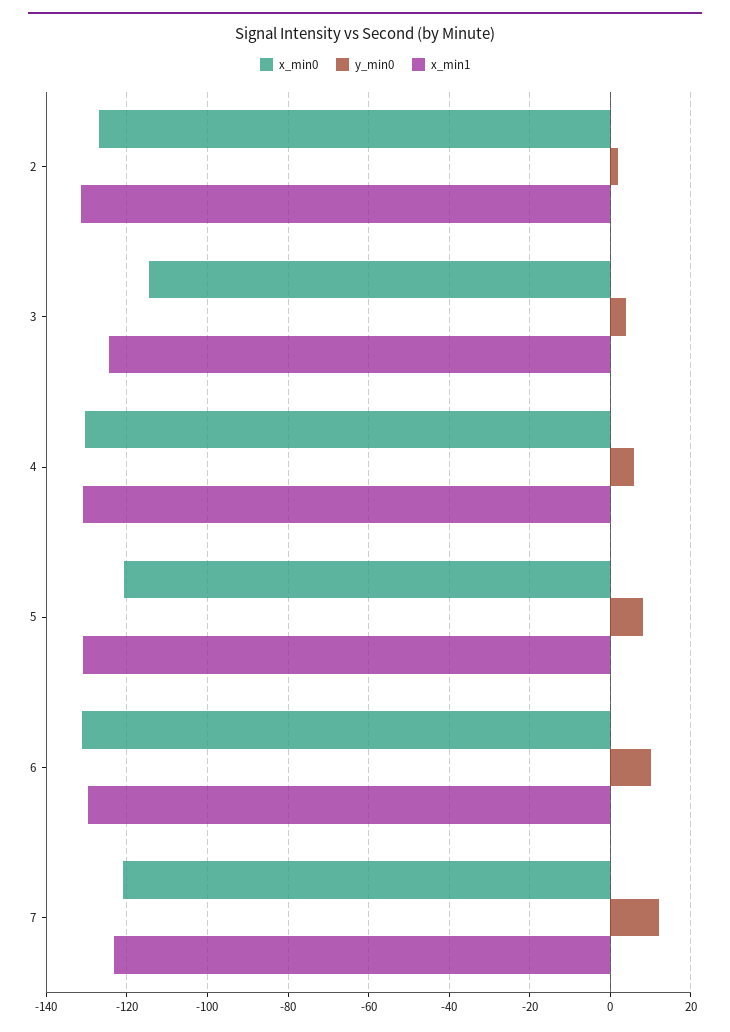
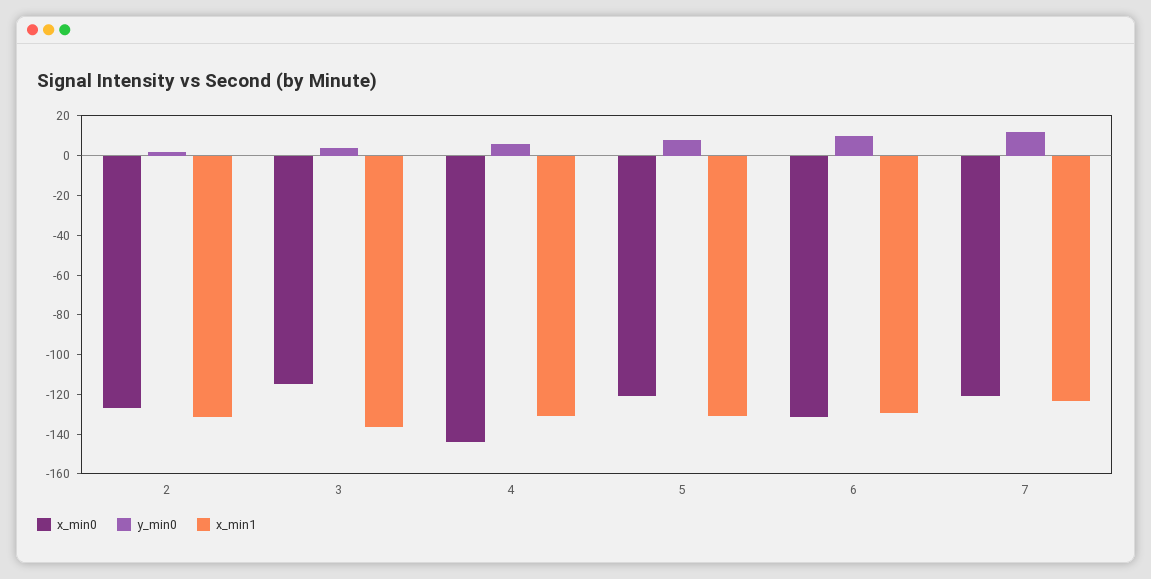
x_min1, 3: -124 -> -135
x_min0, 4: -130 -> -145

